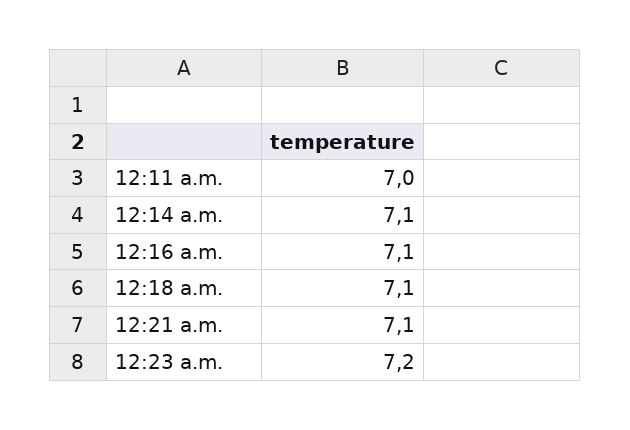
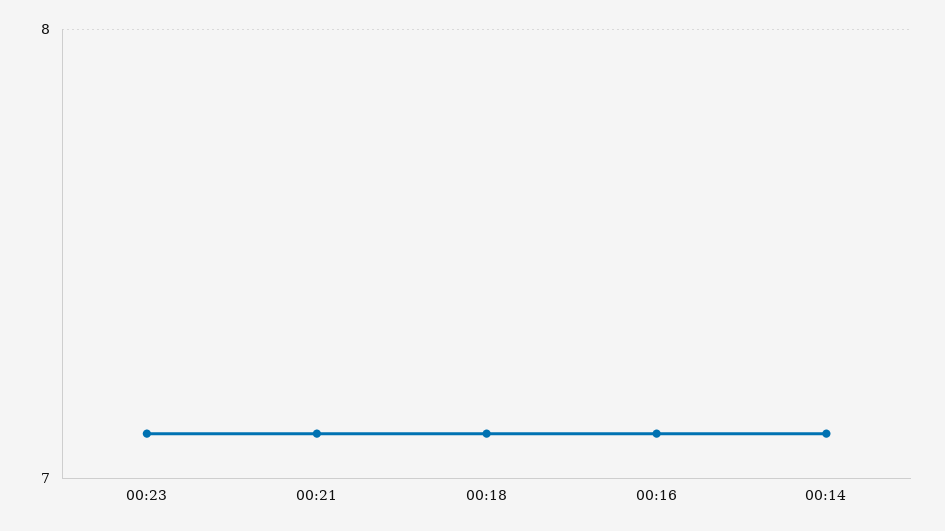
12:11 a.m.: 7 -> none
12:23 a.m.: 7.2 -> 7.1

